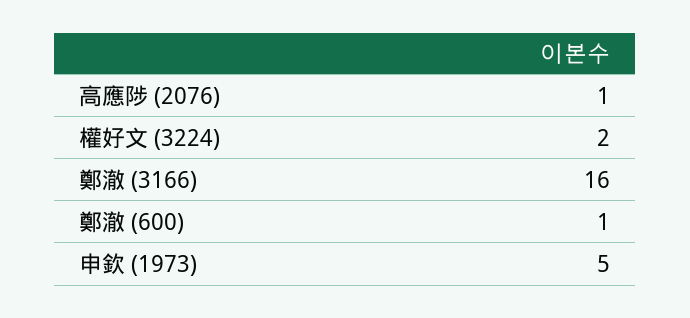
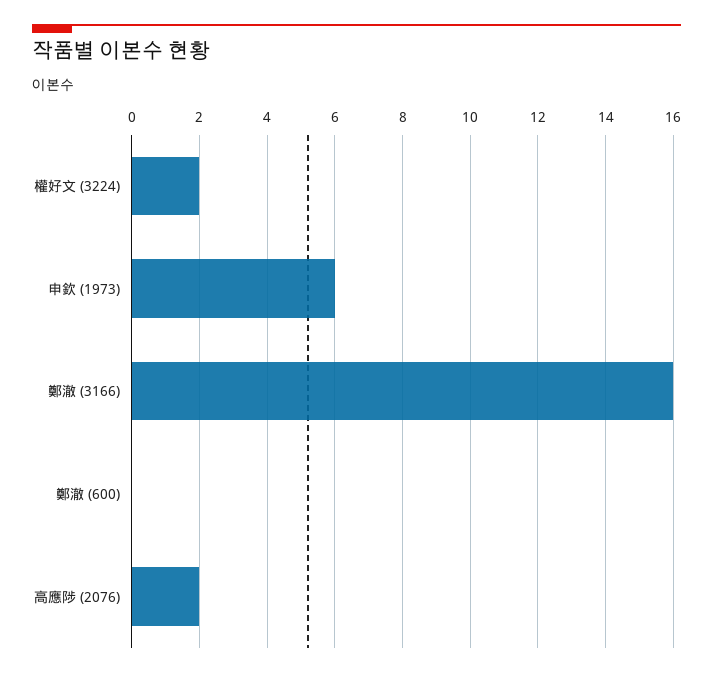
高應陟 (2076): 1 -> 2
鄭澈 (600): 1 -> 0
申欽 (1973): 5 -> 6

